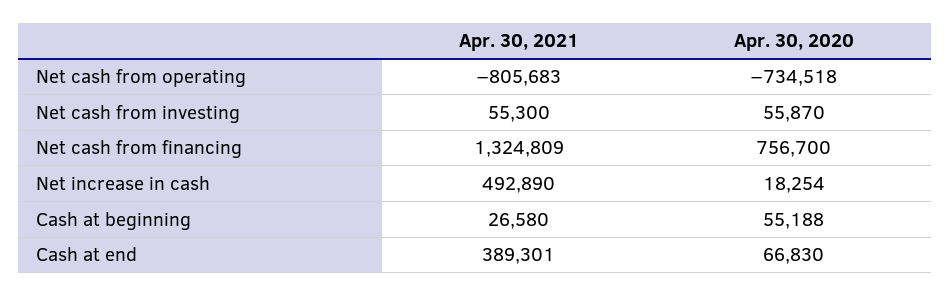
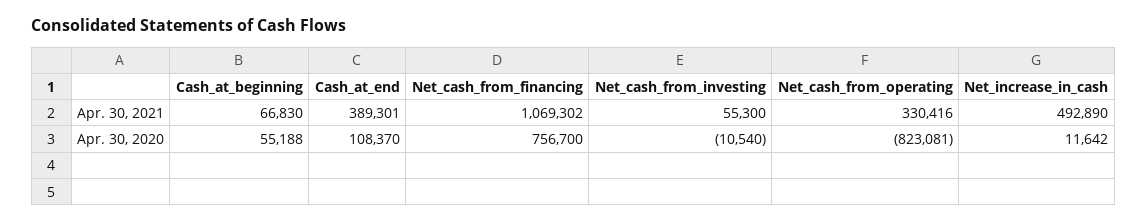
Apr. 30, 2021, Net cash from operating: -805683 -> 330416
Apr. 30, 2020, Net cash from operating: -734518 -> -823081
Apr. 30, 2020, Net cash from investing: 55870 -> -10540
Apr. 30, 2021, Net cash from financing: 1324809 -> 1069302
Apr. 30, 2020, Net increase in cash: 18254 -> 11642
Apr. 30, 2021, Cash at beginning: 26580 -> 66830
Apr. 30, 2020, Cash at end: 66830 -> 108370

